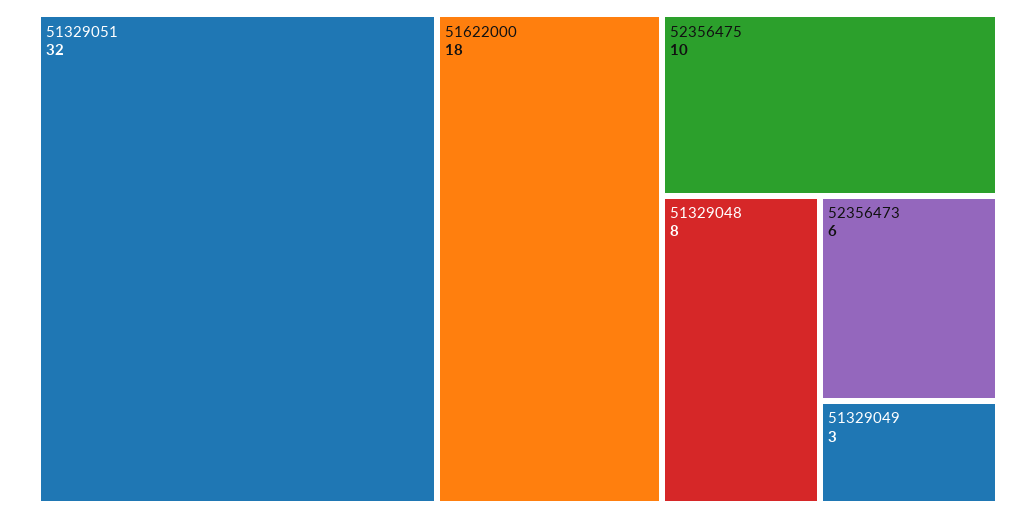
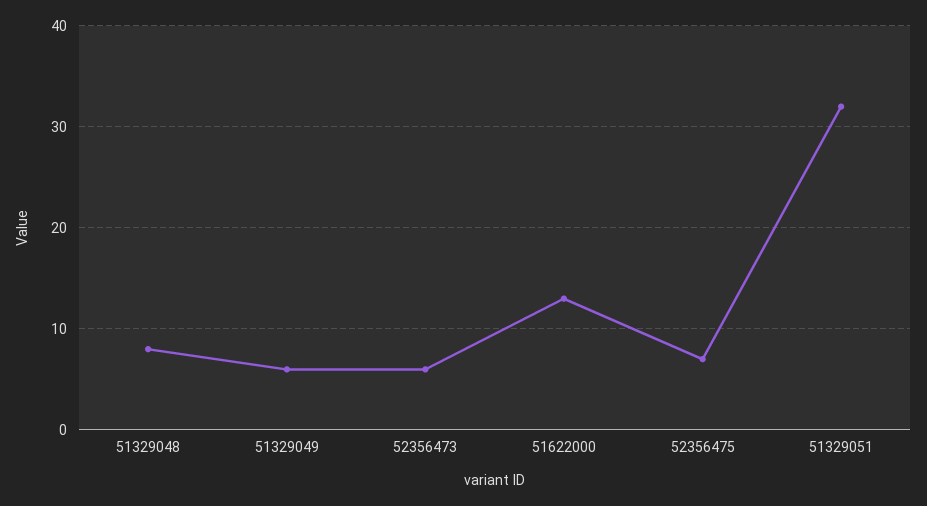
51622000: 18 -> 13
52356475: 10 -> 7
51329049: 3 -> 6

